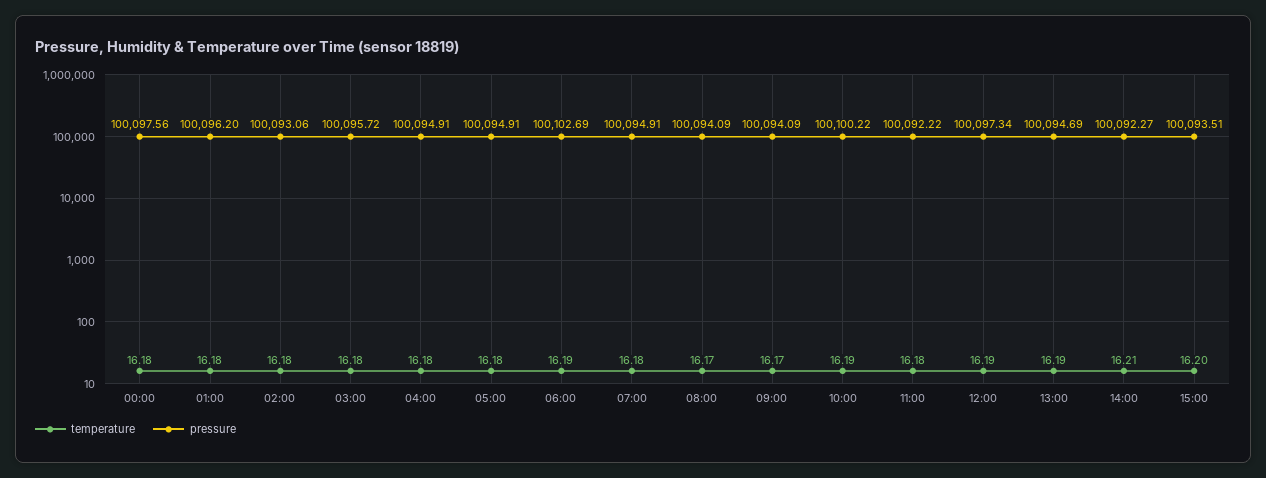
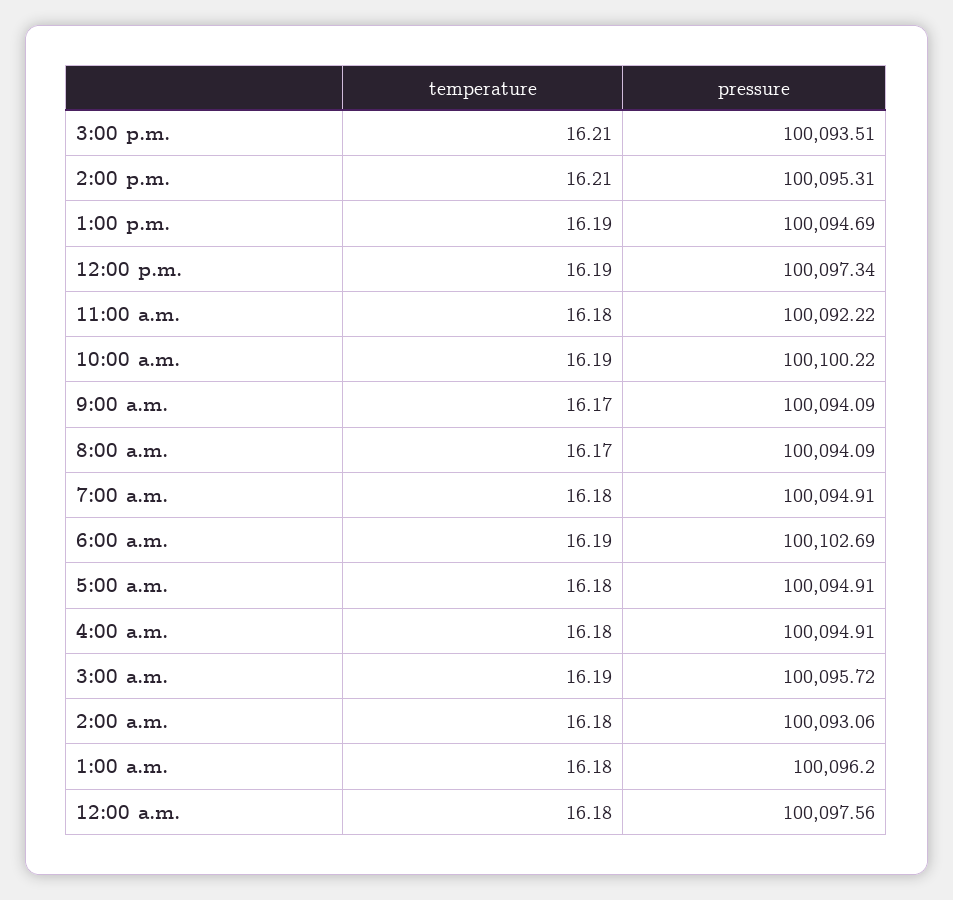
temperature, 03:00: 16.18 -> 16.19
pressure, 14:00: 100092.27 -> 100095.31
temperature, 15:00: 16.2 -> 16.21

